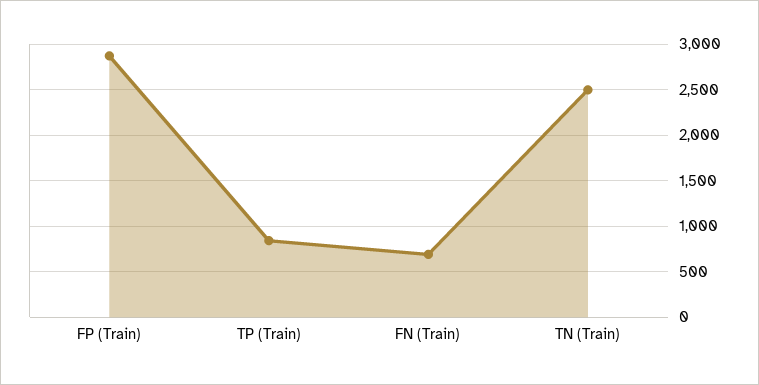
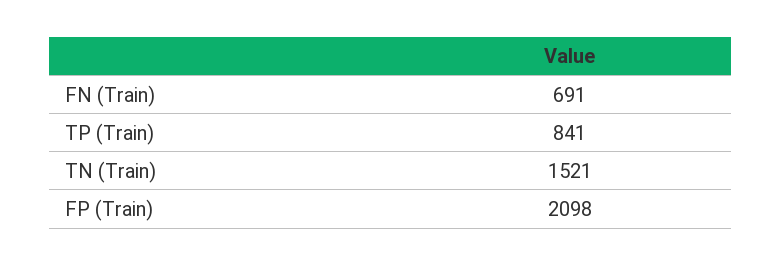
FP (Train): 2900 -> 2098
TN (Train): 2500 -> 1521

